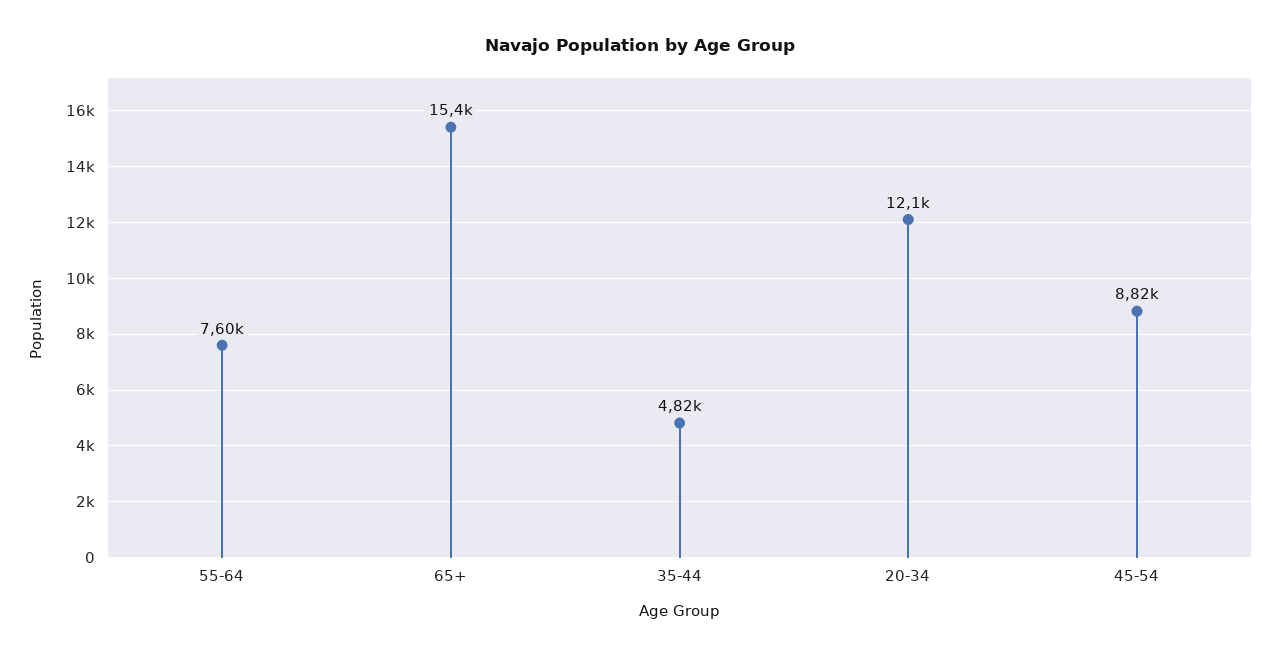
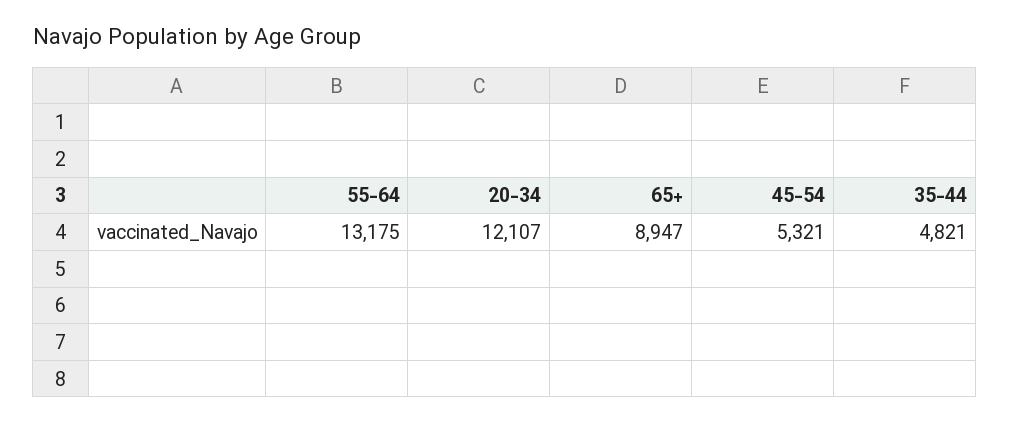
55-64: 7600 -> 13175
65+: 15400 -> 8947
45-54: 8820 -> 5321

